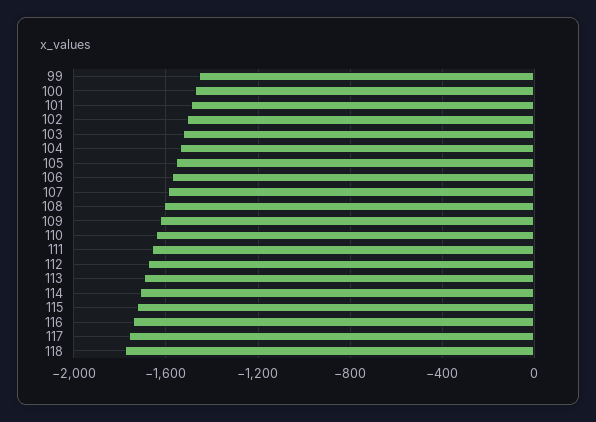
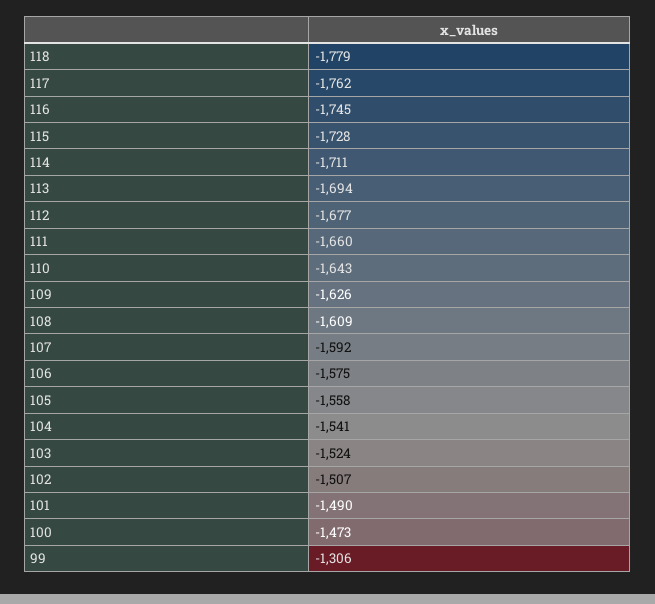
99: -1450 -> -1306

